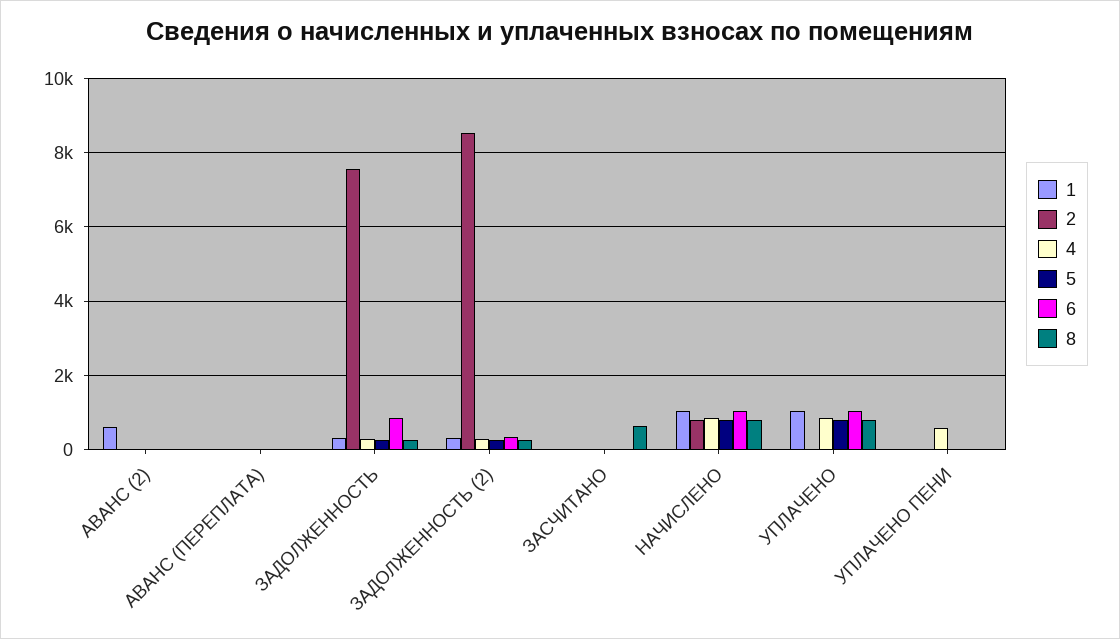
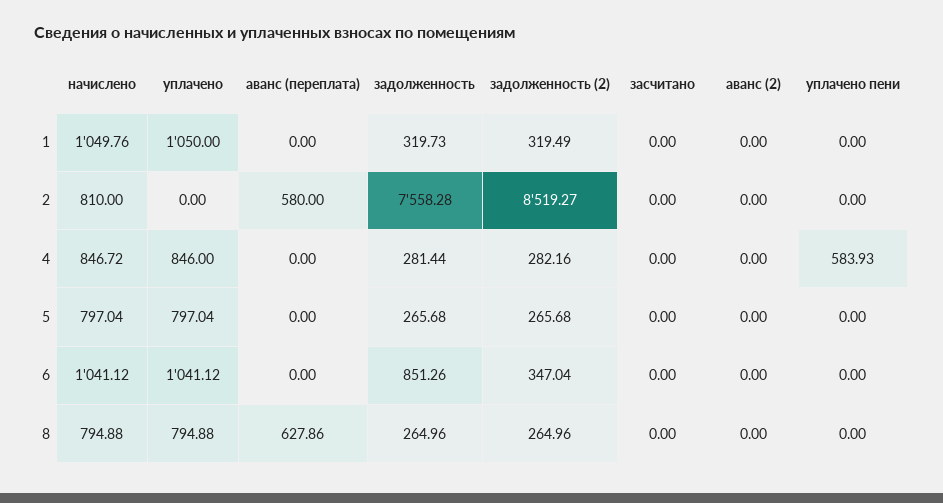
1, АВАНС (2): 600 -> 0
2, АВАНС (ПЕРЕПЛАТА): 0 -> 580
8, АВАНС (ПЕРЕПЛАТА): 0 -> 627.86
8, ЗАСЧИТАНО: 600 -> 0

